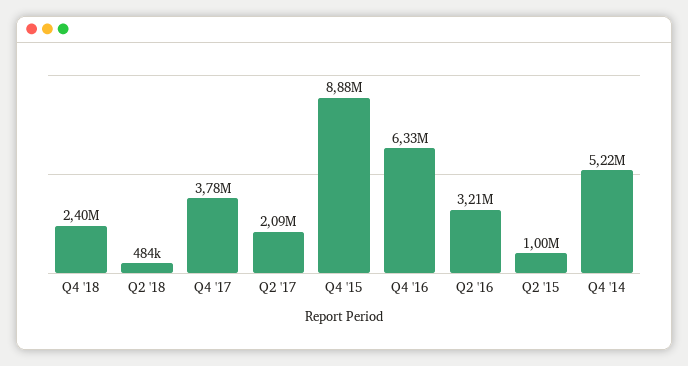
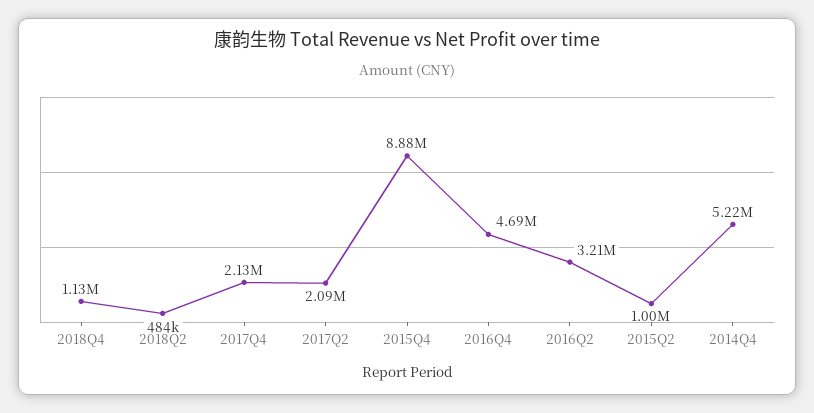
Q4 '18: 2400000 -> 1130000
Q4 '17: 3780000 -> 2130000
Q4 '16: 6330000 -> 4690000

